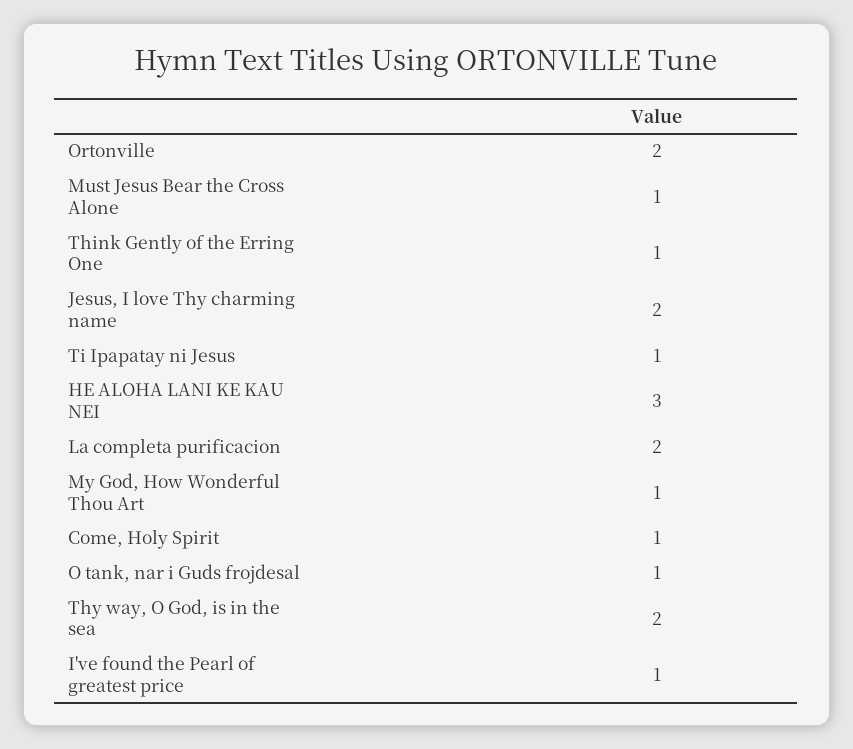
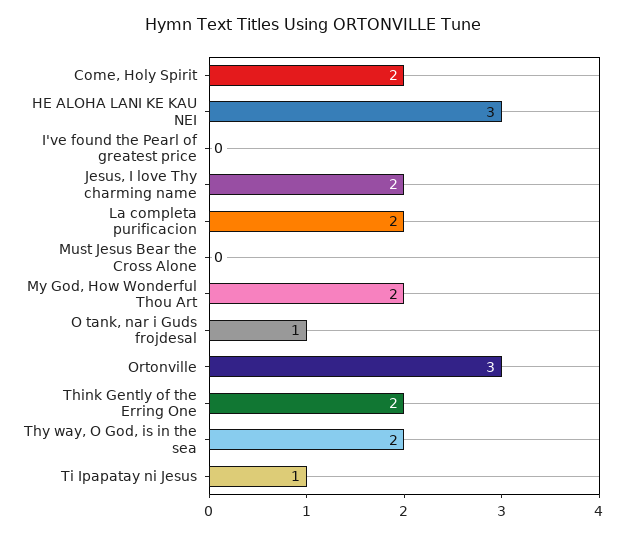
Ortonville: 2 -> 3
Must Jesus Bear the Cross Alone: 1 -> 0
Think Gently of the Erring One: 1 -> 2
My God, How Wonderful Thou Art: 1 -> 2
Come, Holy Spirit: 1 -> 2
I've found the Pearl of greatest price: 1 -> 0

